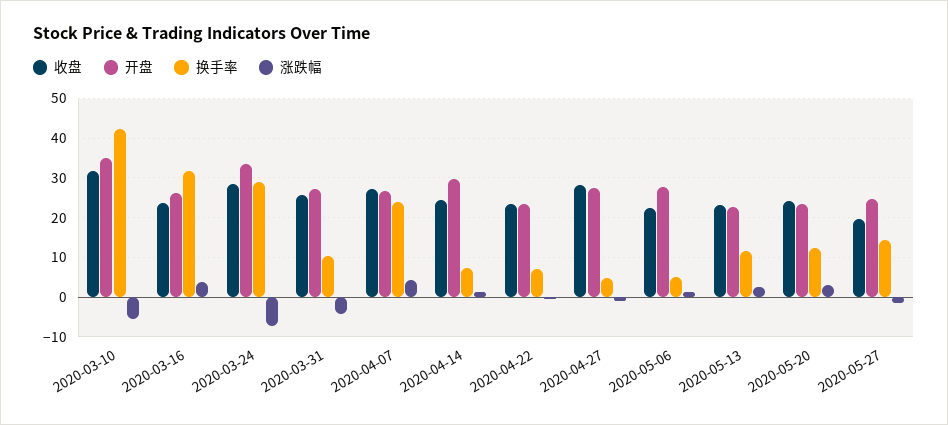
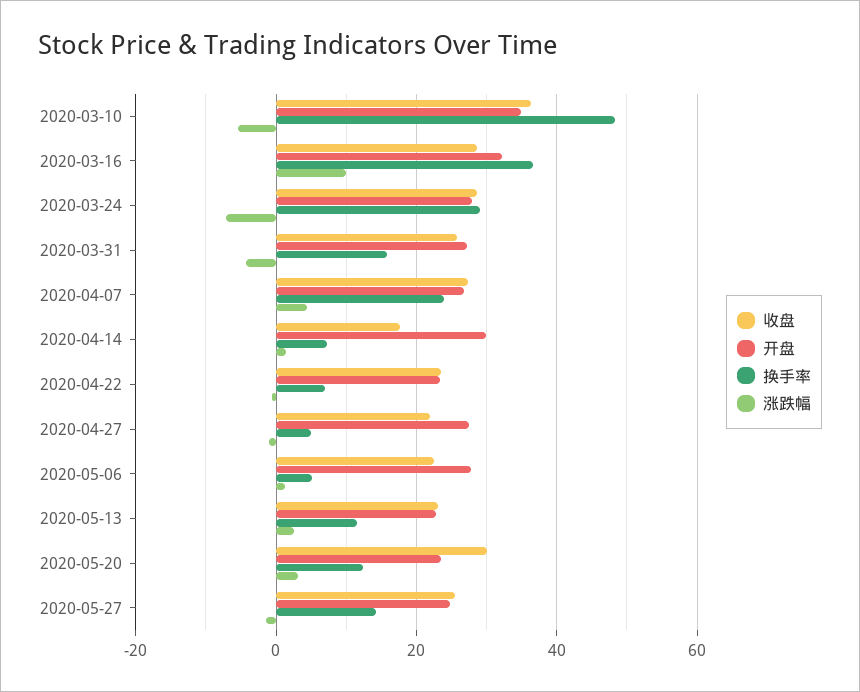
收盘, 2020-03-10: 32 -> 36
换手率, 2020-03-10: 42 -> 48
收盘, 2020-03-16: 24 -> 28
开盘, 2020-03-16: 26 -> 32
换手率, 2020-03-16: 32 -> 36
涨跌幅, 2020-03-16: 4 -> 10
开盘, 2020-03-24: 34 -> 28
换手率, 2020-03-31: 10 -> 16
收盘, 2020-04-14: 24 -> 18
收盘, 2020-04-27: 28 -> 22
收盘, 2020-05-20: 24 -> 30
收盘, 2020-05-27: 20 -> 26

